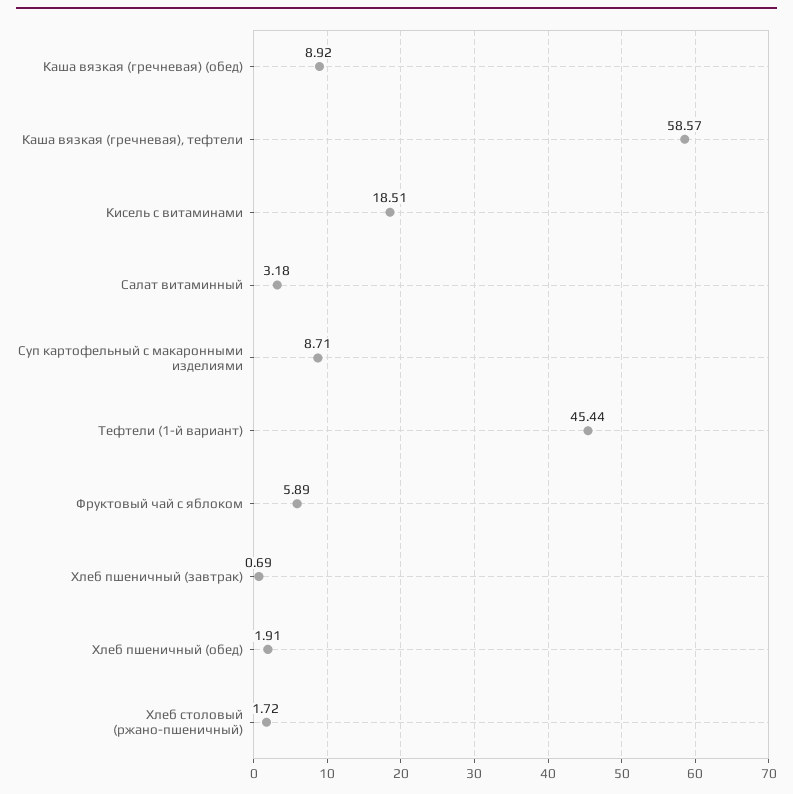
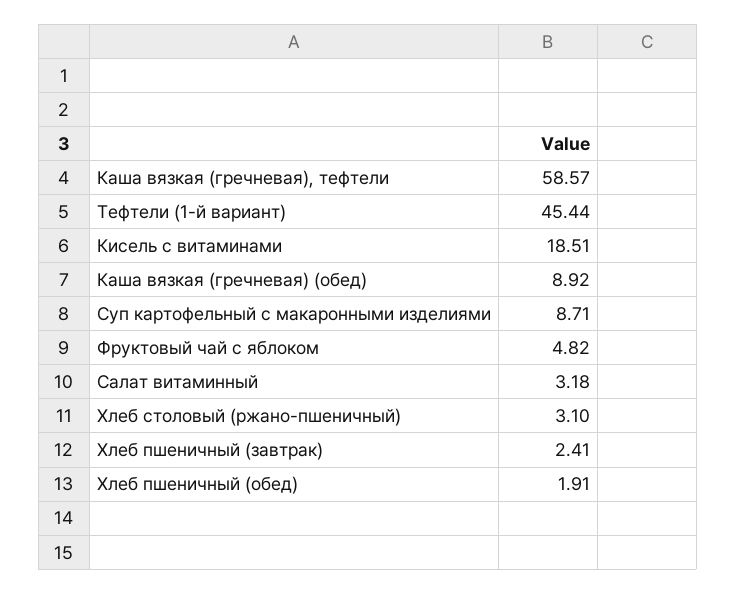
Фруктовый чай с яблоком: 5.89 -> 4.82
Хлеб пшеничный (завтрак): 0.69 -> 2.41
Хлеб столовый (ржано-пшеничный): 1.72 -> 3.1

